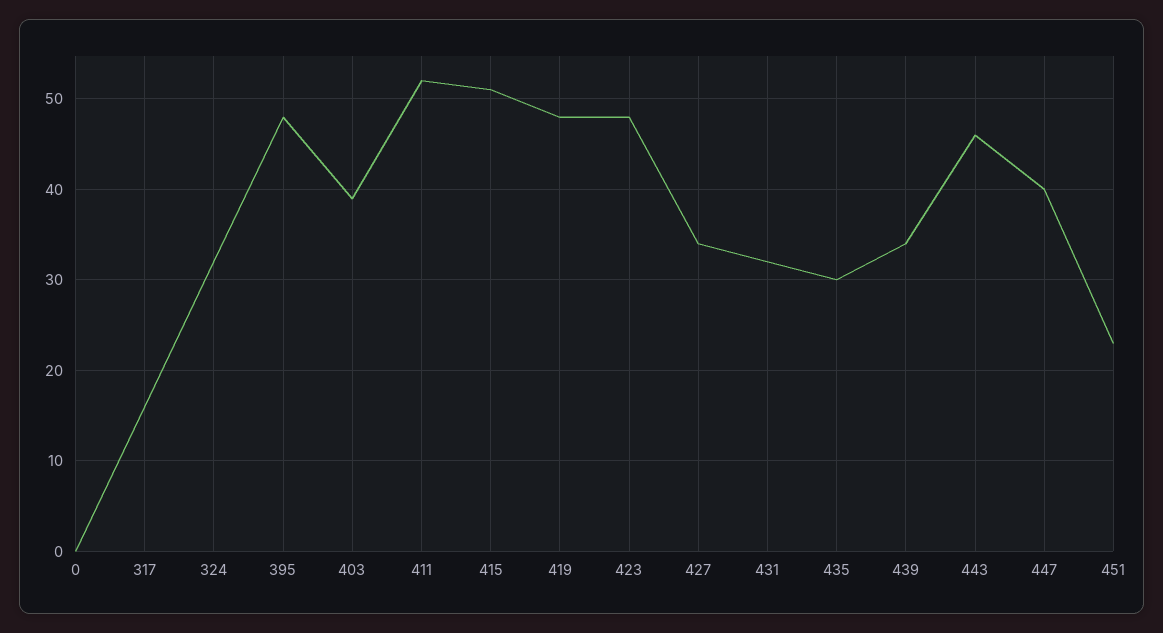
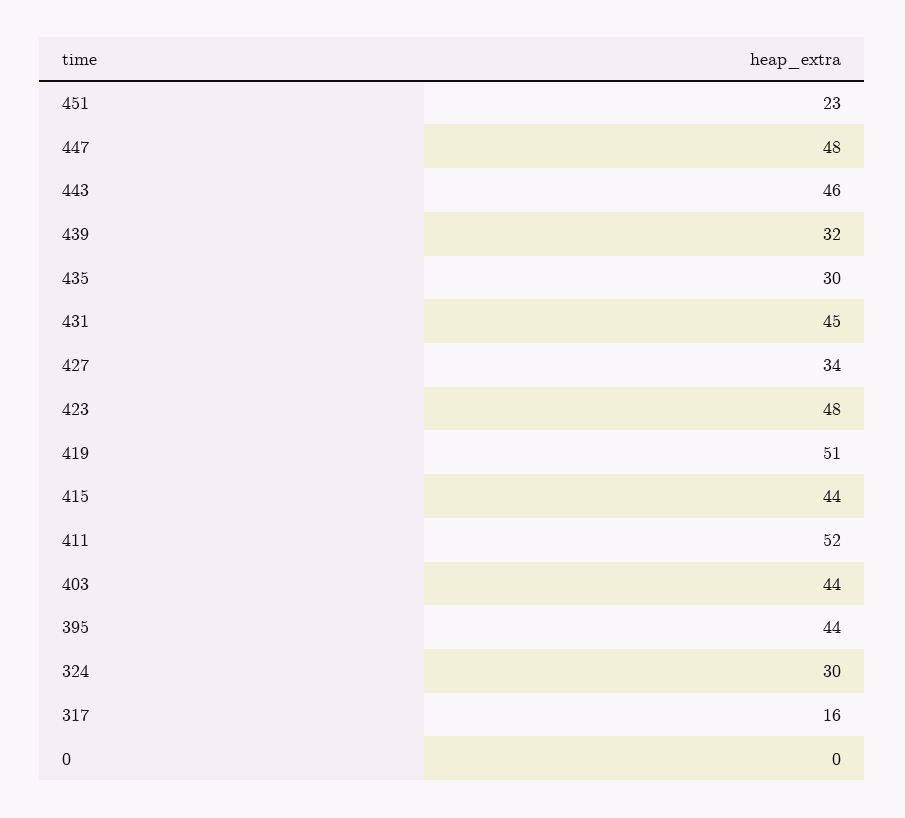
324: 32 -> 30
395: 48 -> 44
403: 39 -> 44
415: 51 -> 44
419: 48 -> 51
431: 32 -> 45
439: 34 -> 32
447: 40 -> 48

